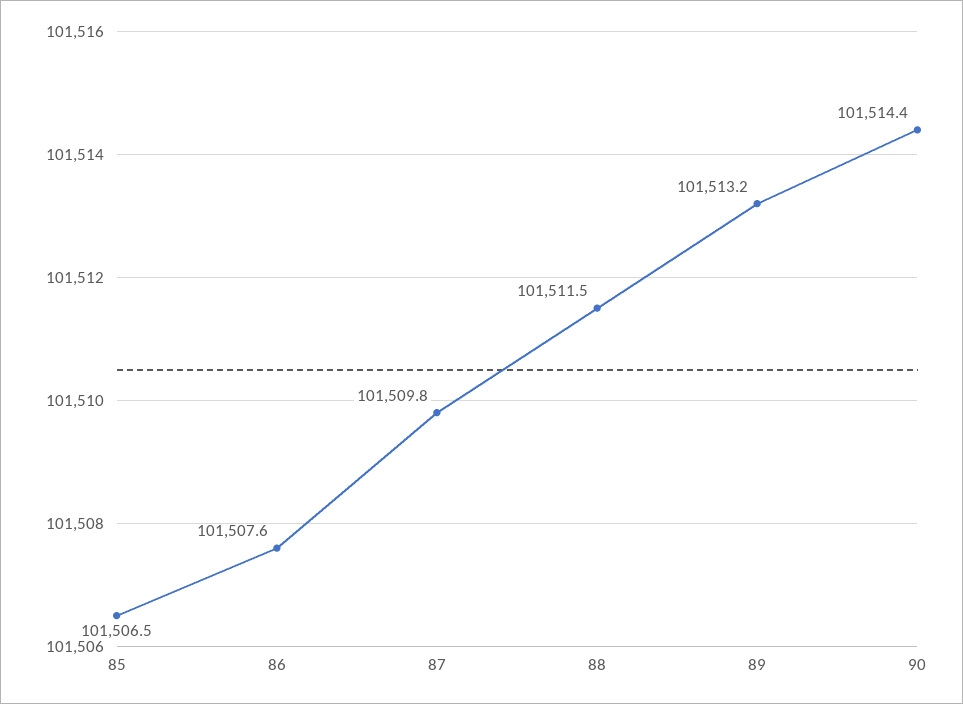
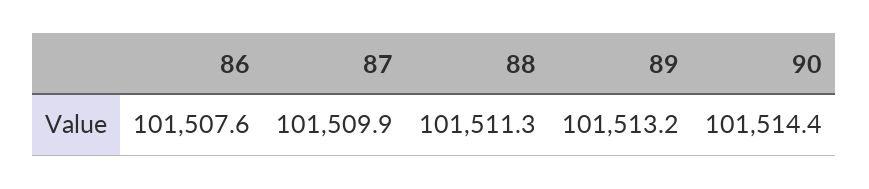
85: 101506.5 -> none
87: 101509.8 -> 101509.9
88: 101511.5 -> 101511.3

